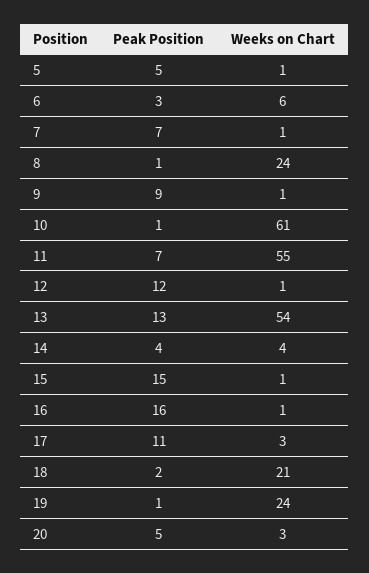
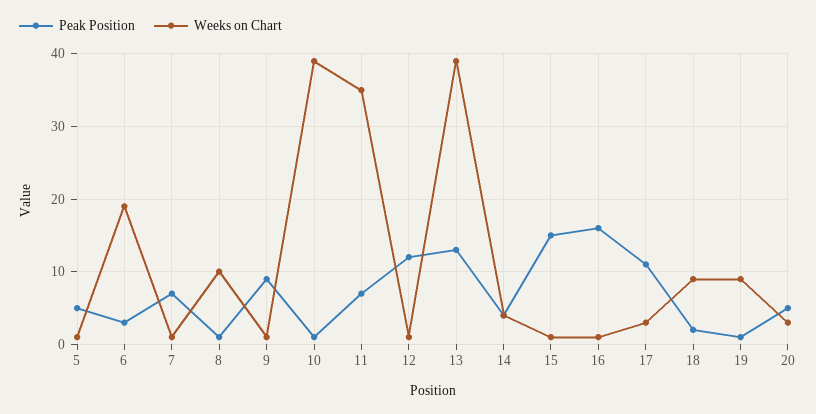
Weeks on Chart, 6: 6 -> 19
Weeks on Chart, 8: 24 -> 10
Weeks on Chart, 10: 61 -> 39
Weeks on Chart, 11: 55 -> 35
Weeks on Chart, 13: 54 -> 39
Weeks on Chart, 18: 21 -> 9
Weeks on Chart, 19: 24 -> 9

